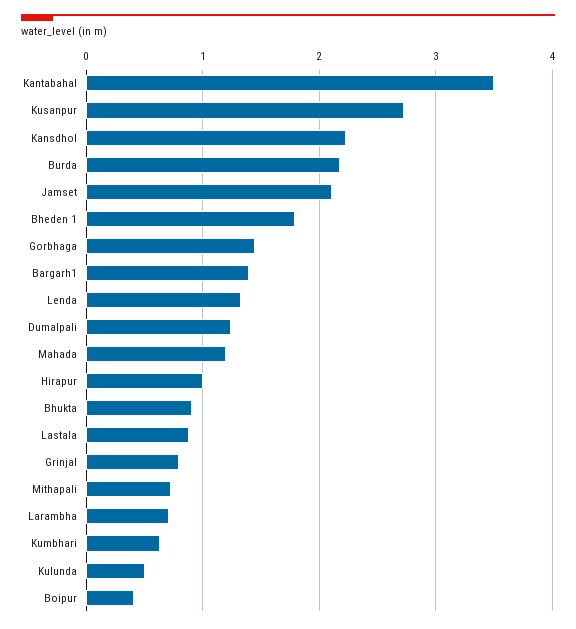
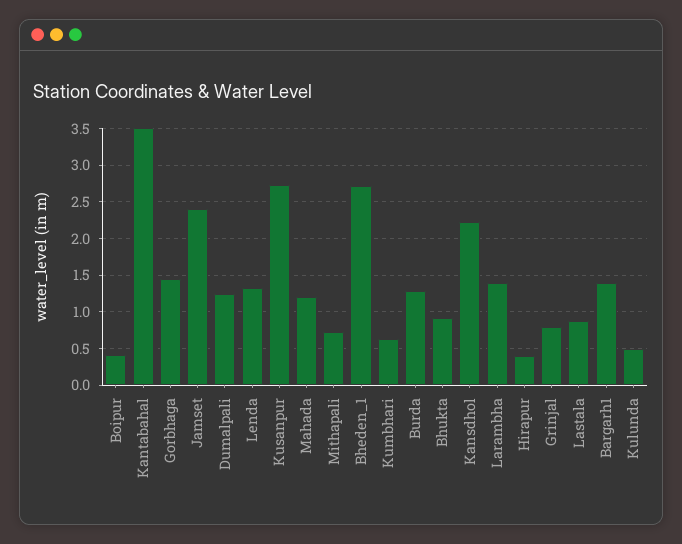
Burda: 2.2 -> 1.3
Jamset: 2.1 -> 2.4
Bheden 1: 1.8 -> 2.7
Hirapur: 1 -> 0.4
Larambha: 0.7 -> 1.4

